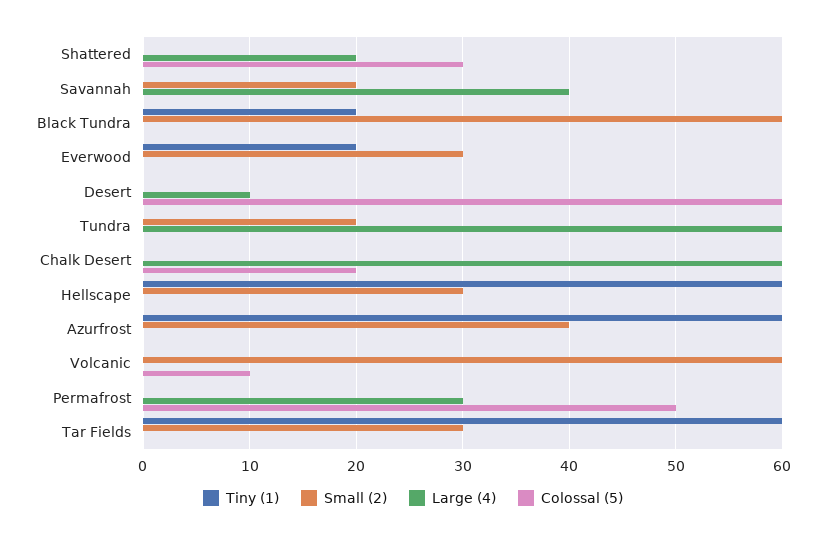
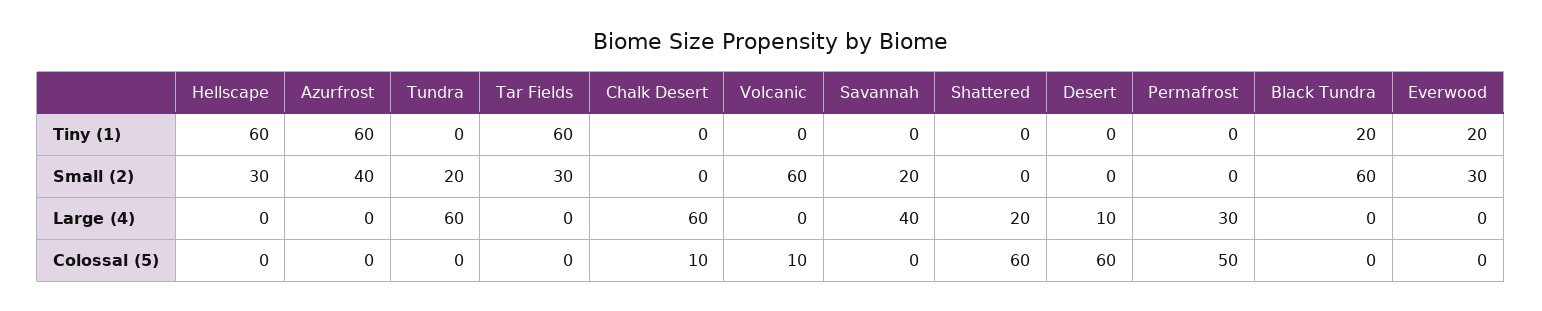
Colossal (5), Shattered: 30 -> 60
Colossal (5), Chalk Desert: 20 -> 10

